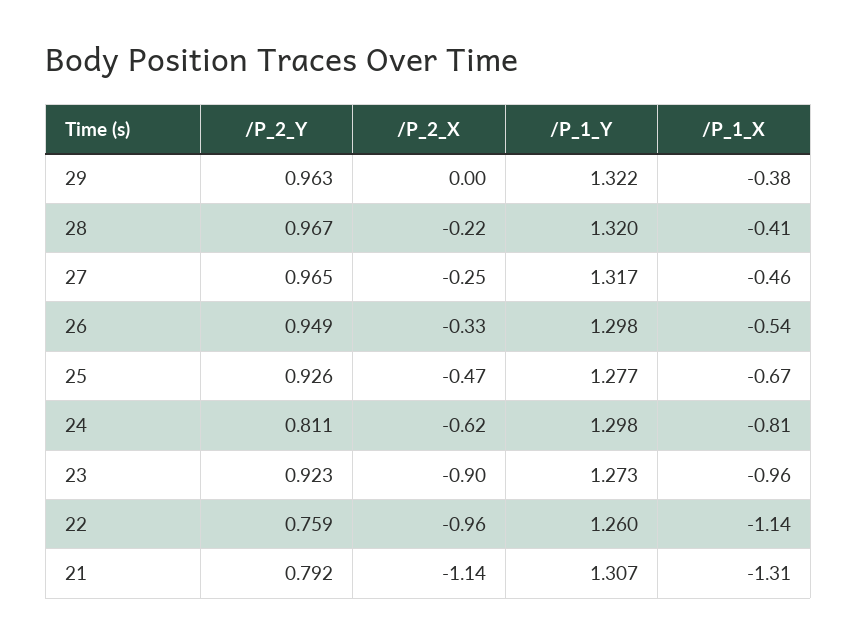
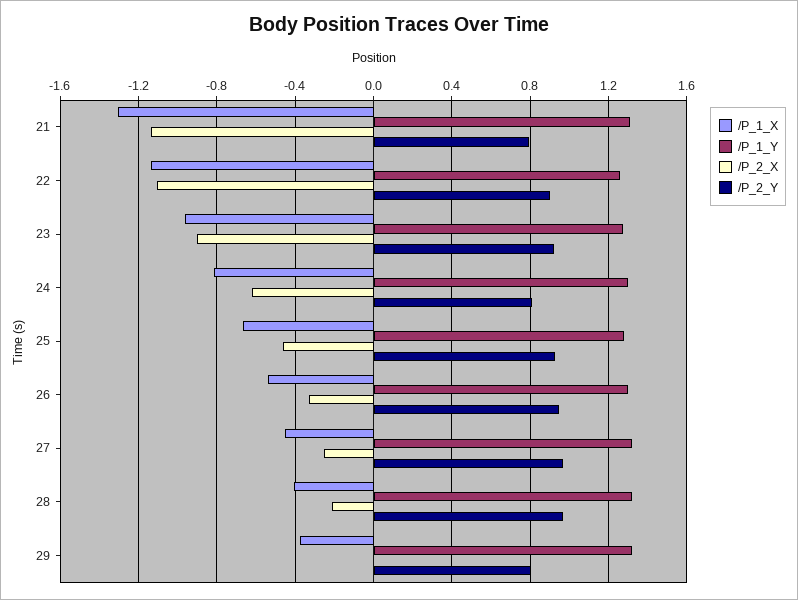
/P_2_Y, 29: 0.963 -> 0.8
/P_2_Y, 22: 0.759 -> 0.9
/P_2_X, 22: -0.96 -> -1.1

